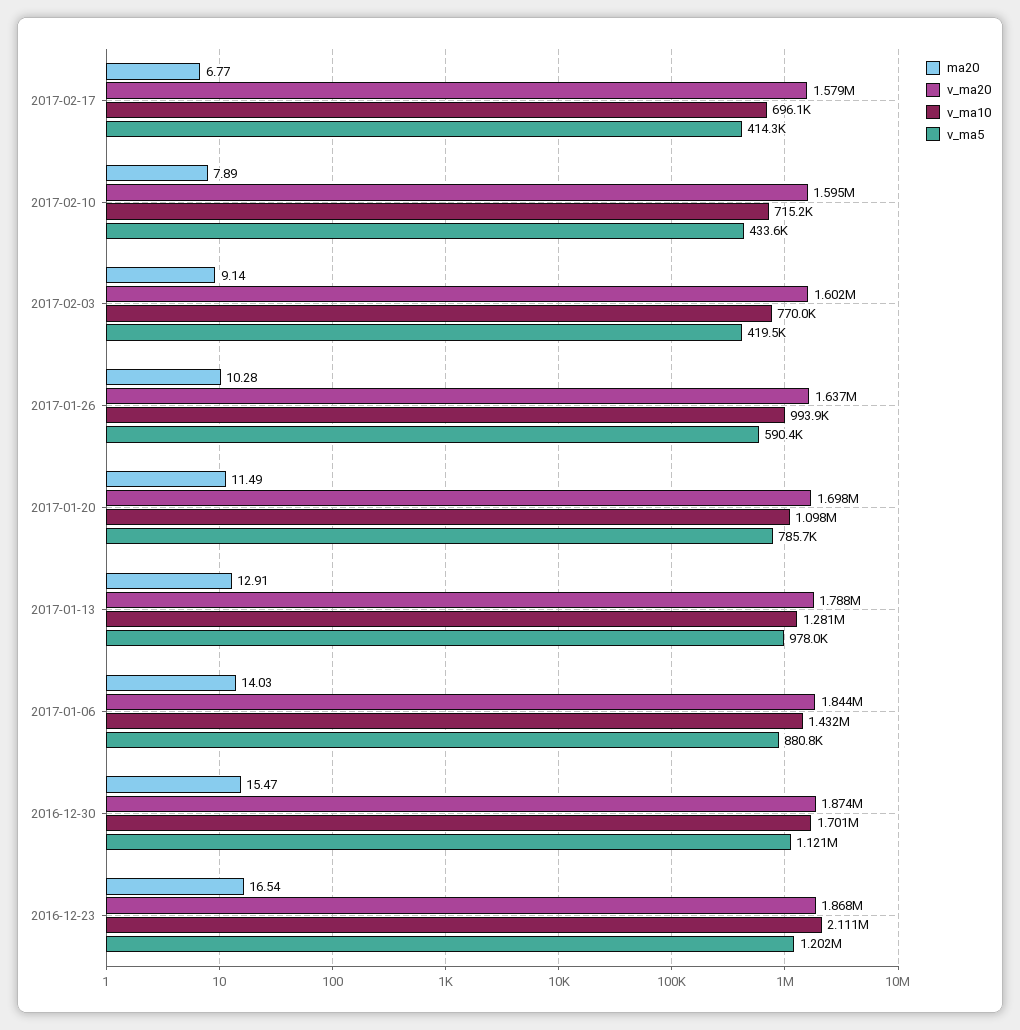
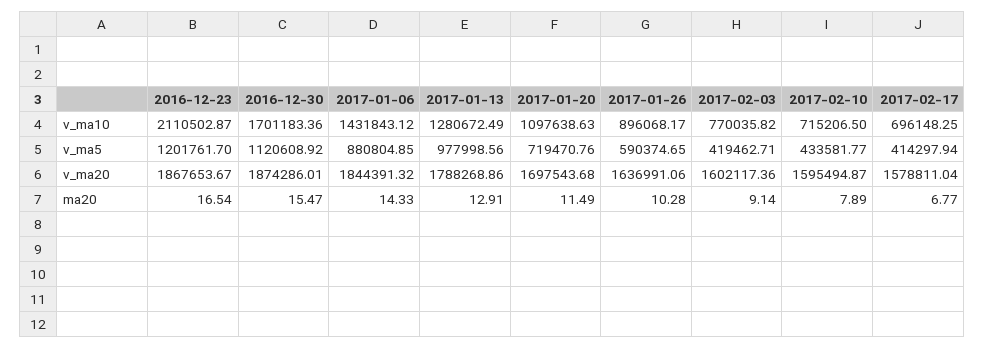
v_ma10, 2017-01-26: 993900 -> 896068.17
v_ma5, 2017-01-20: 785700 -> 719470.76
ma20, 2017-01-06: 14.03 -> 14.33

